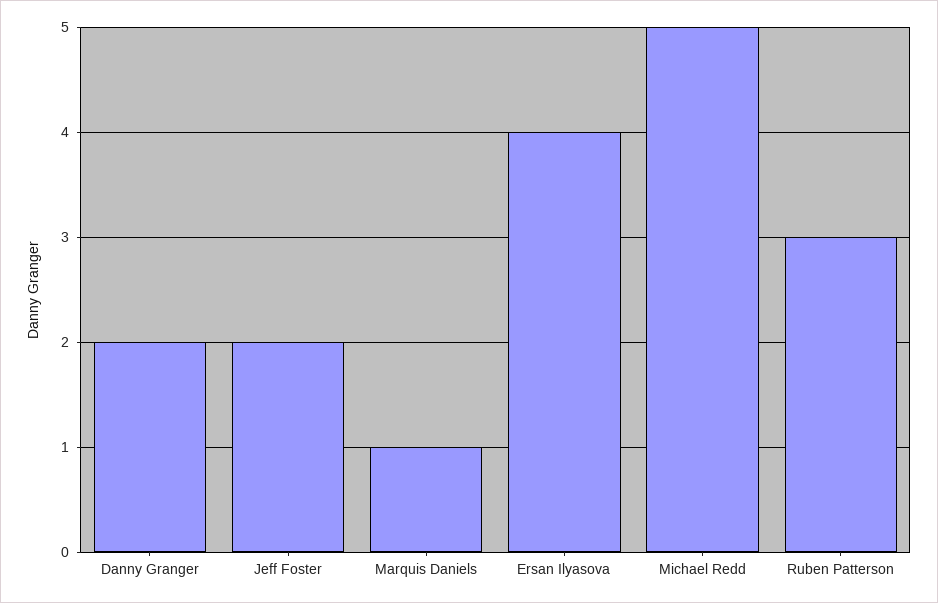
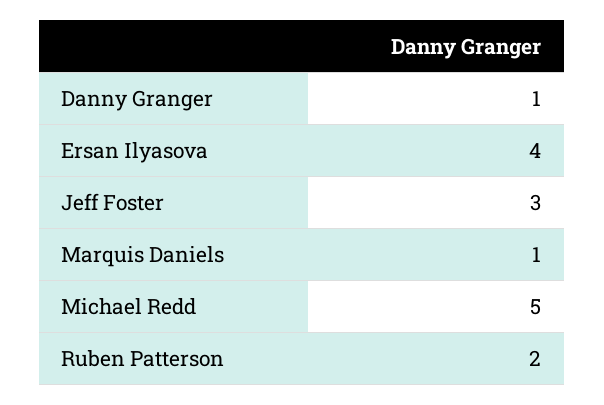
Danny Granger: 2 -> 1
Jeff Foster: 2 -> 3
Ruben Patterson: 3 -> 2

